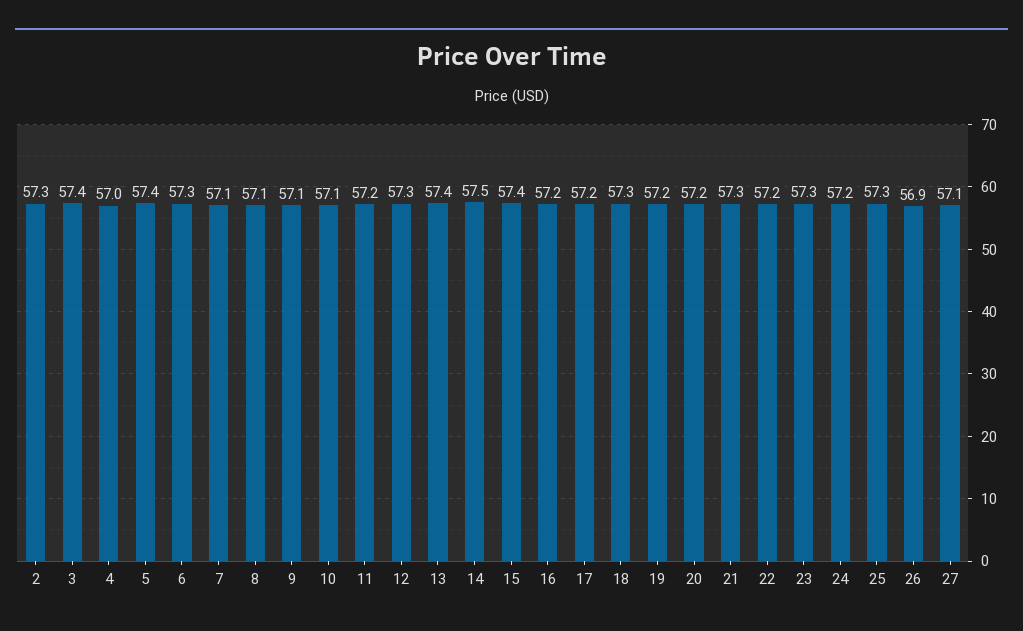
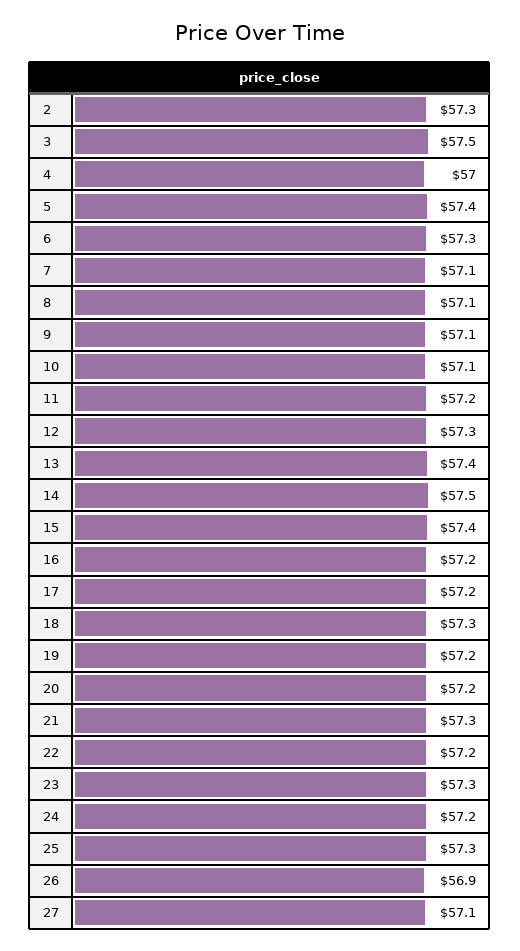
3: 57.4 -> 57.5

